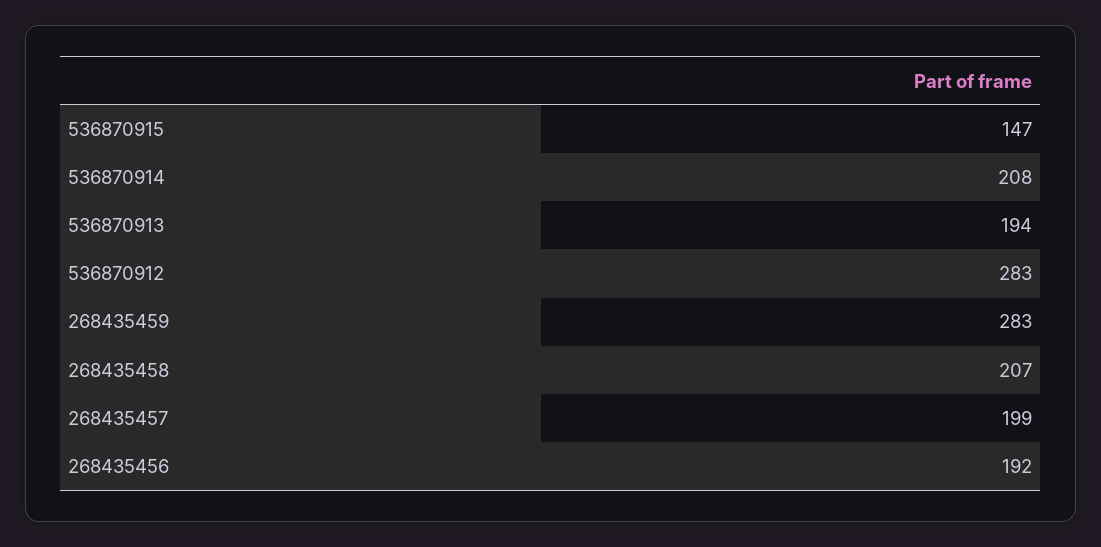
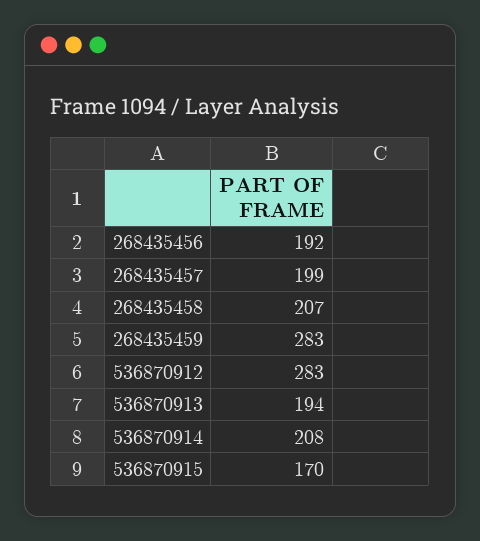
536870915: 147 -> 170

